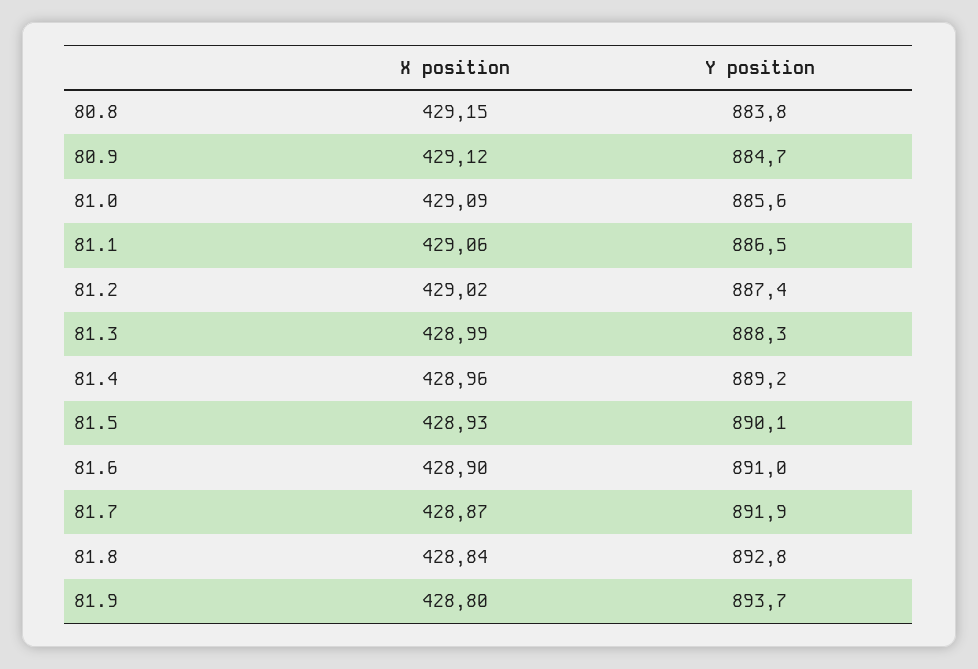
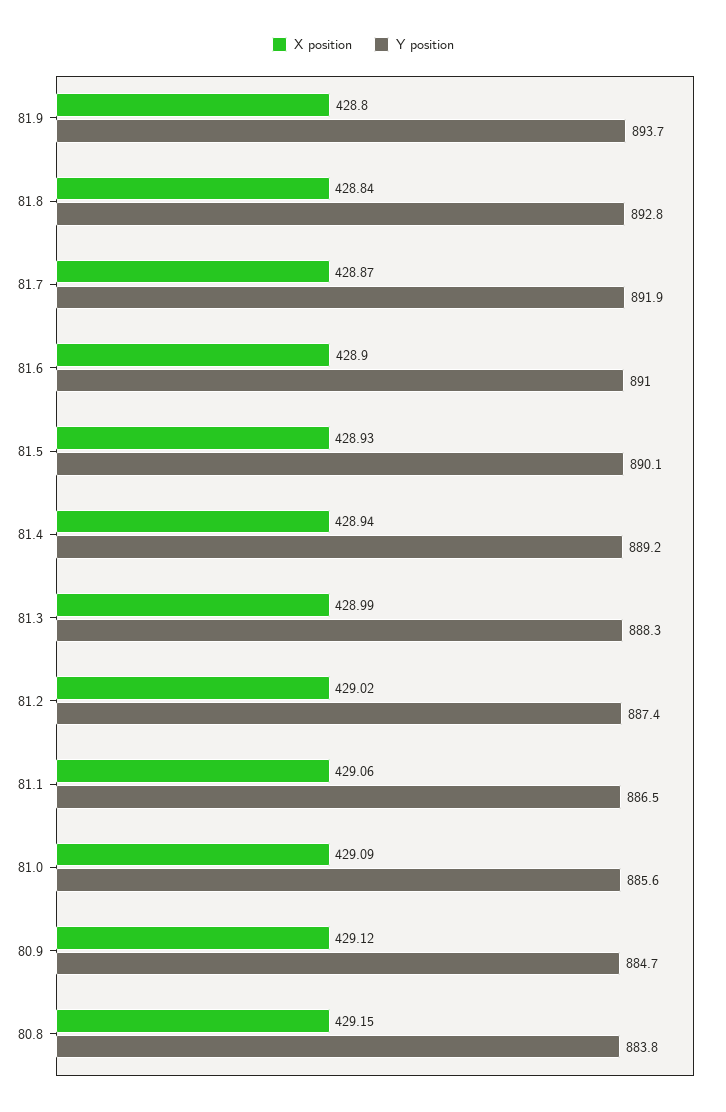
X position, 81.4: 428.96 -> 428.94

